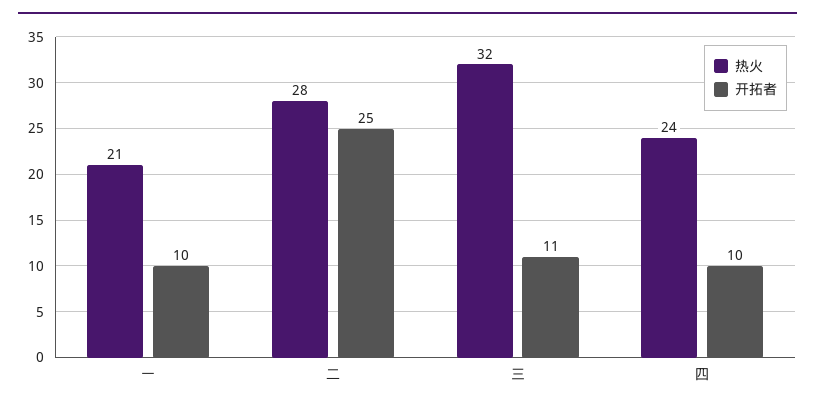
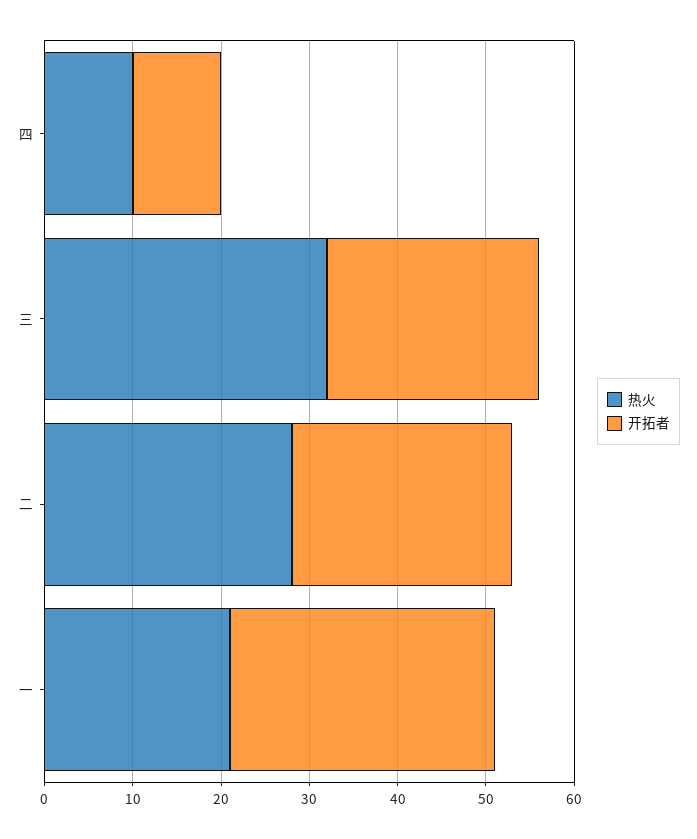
开拓者, 一: 10 -> 30
开拓者, 三: 11 -> 24
热火, 四: 24 -> 10

